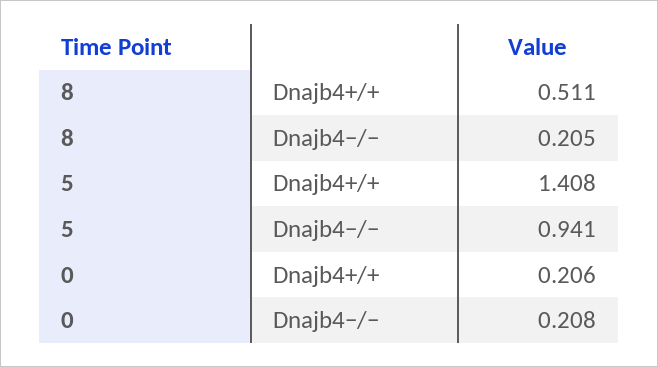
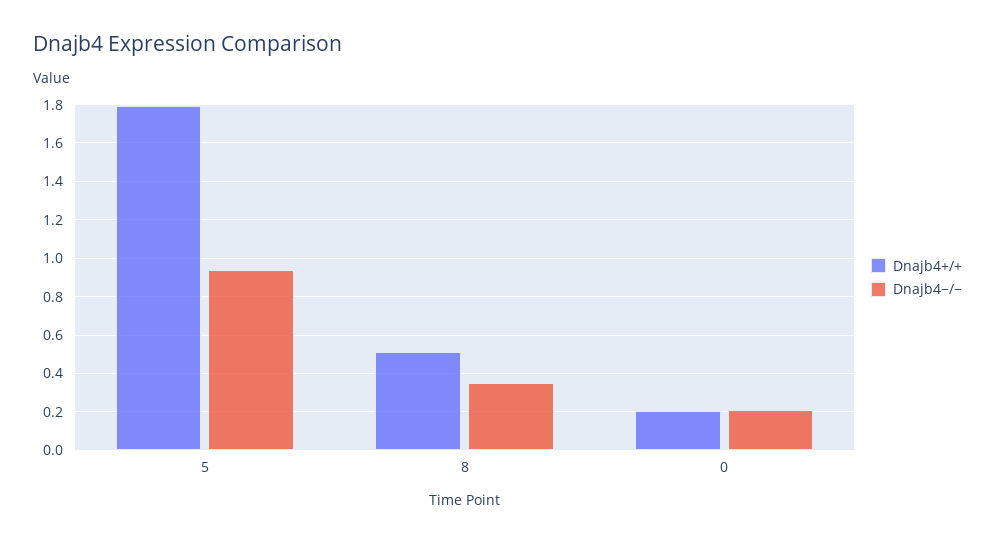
Dnajb4−/−, 8: 0.205 -> 0.35
Dnajb4+/+, 5: 1.408 -> 1.8

